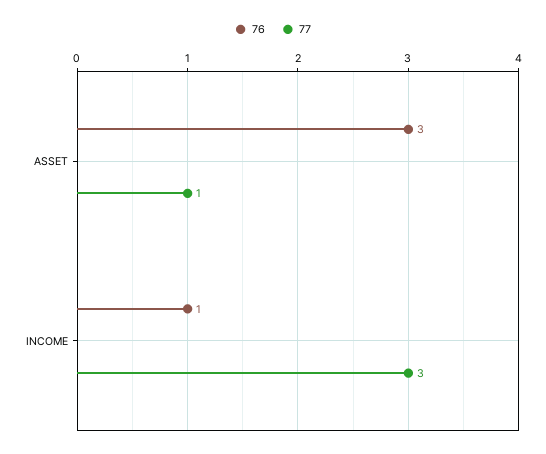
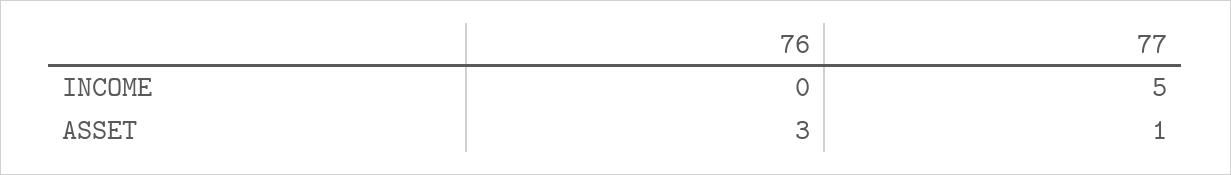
76, INCOME: 1 -> 0
77, INCOME: 3 -> 5

